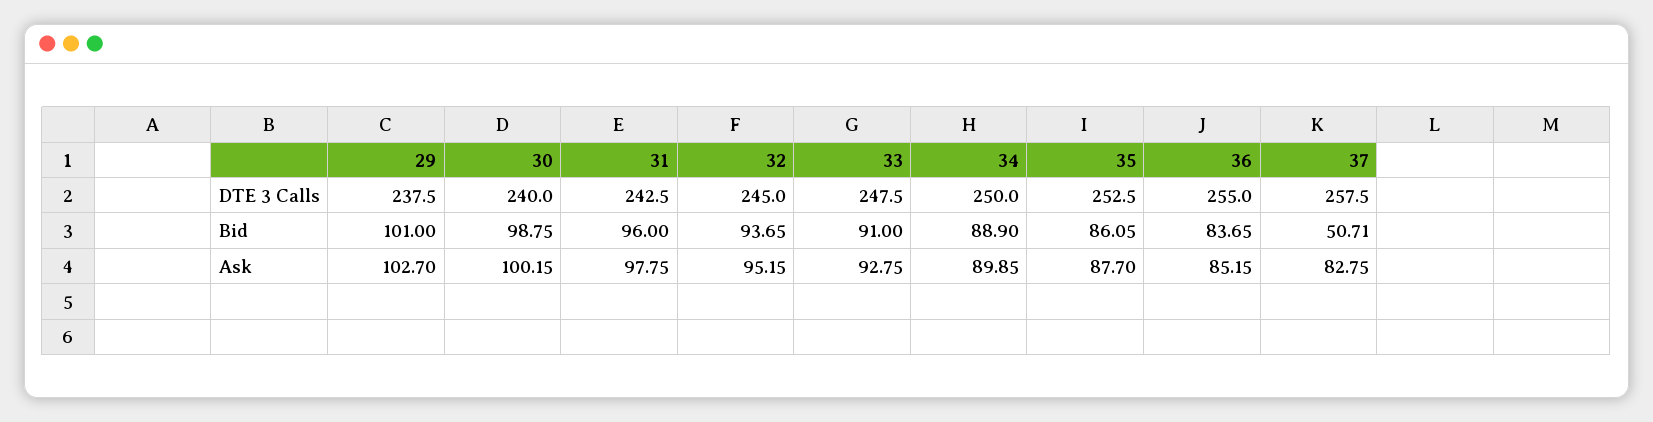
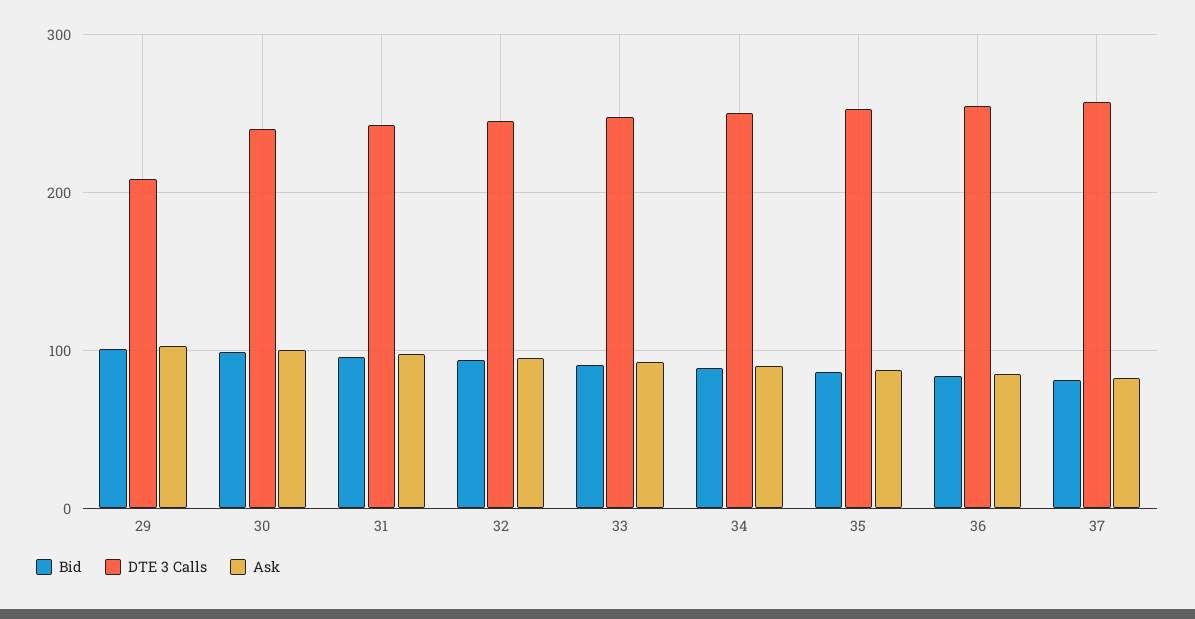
DTE 3 Calls, 29: 237.5 -> 210
Bid, 37: 50.71 -> 80

